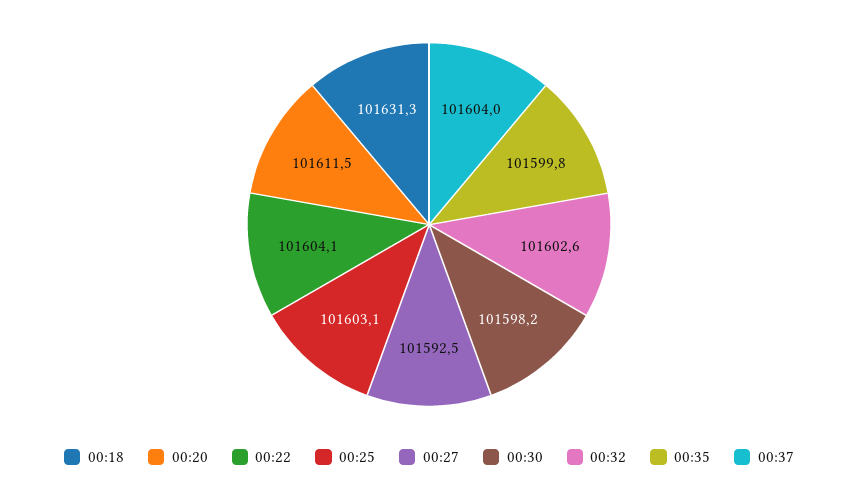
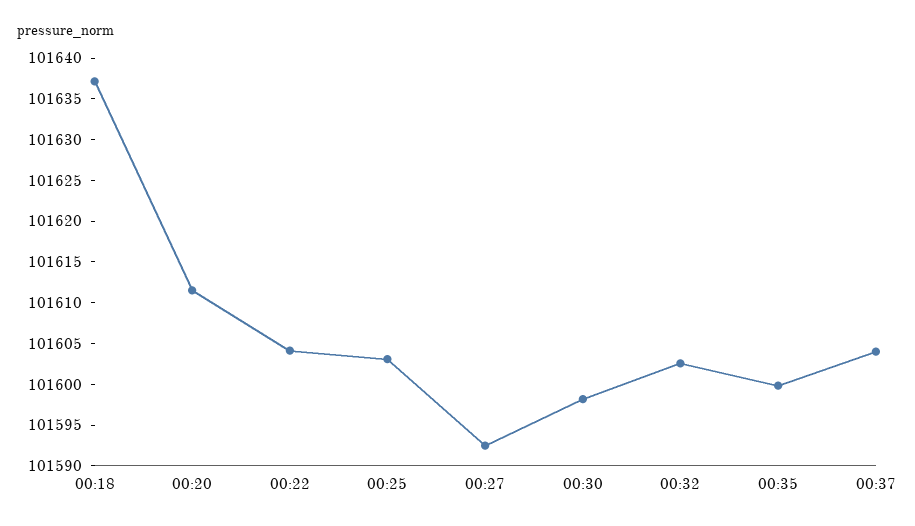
00:18: 101631.3 -> 101637

